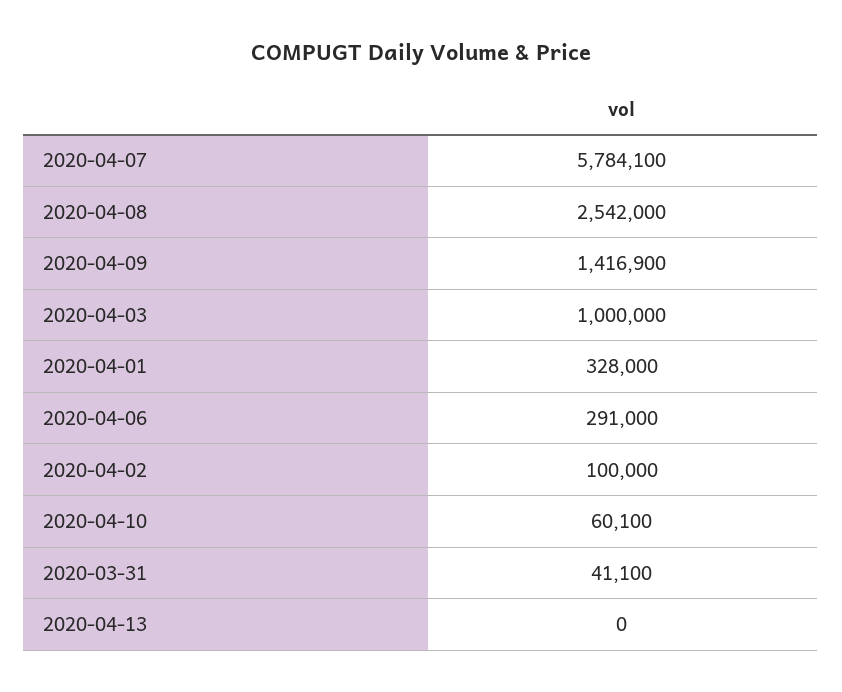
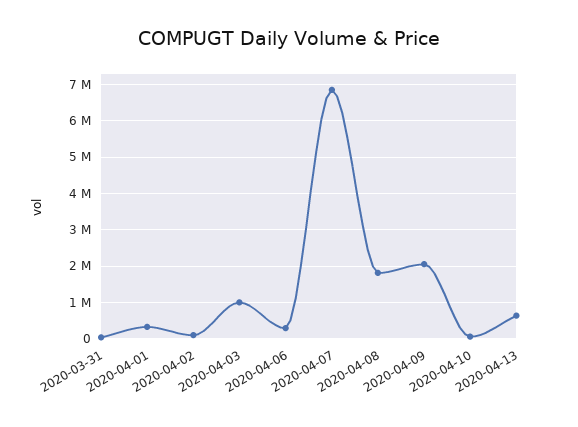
2020-04-07: 5784100 -> 6800000
2020-04-08: 2542000 -> 1800000
2020-04-09: 1416900 -> 2000000
2020-04-13: 0 -> 600000

